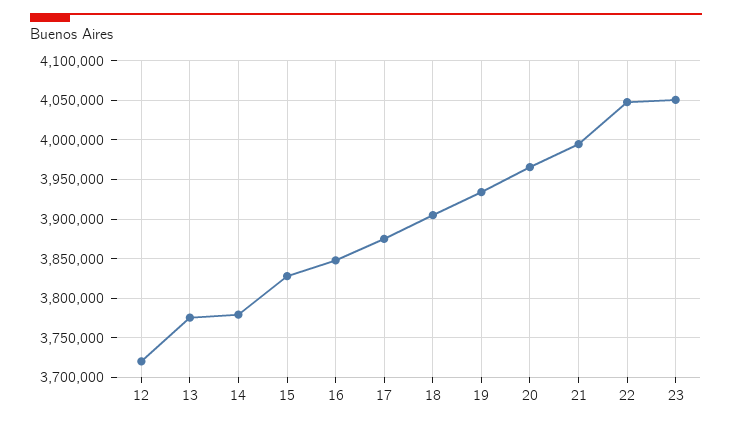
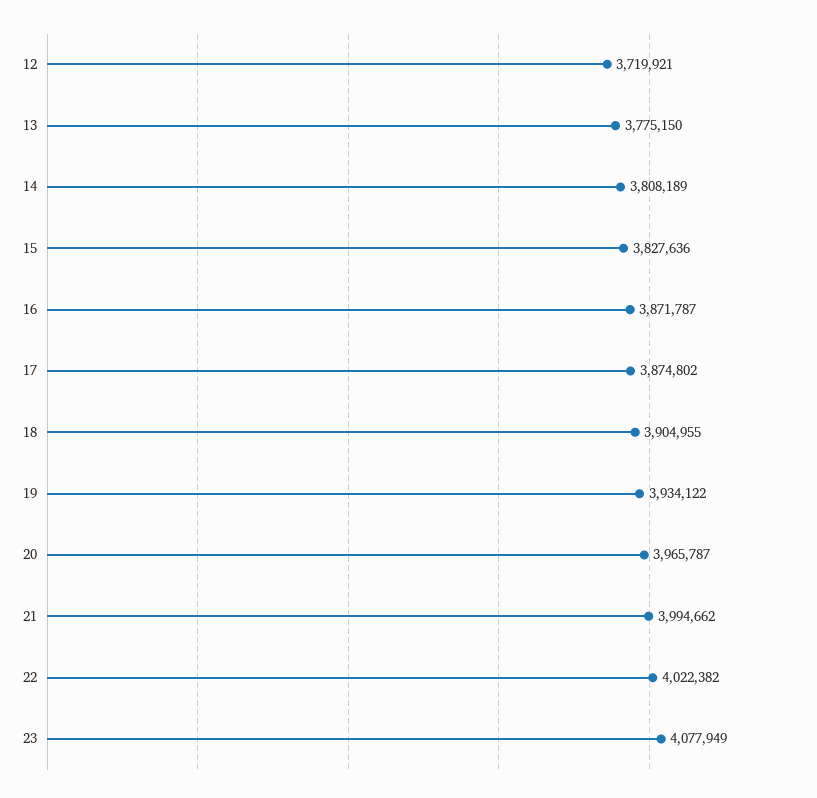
14: 3780000 -> 3808189
16: 3850000 -> 3871787
22: 4050000 -> 4022382
23: 4050000 -> 4077949

